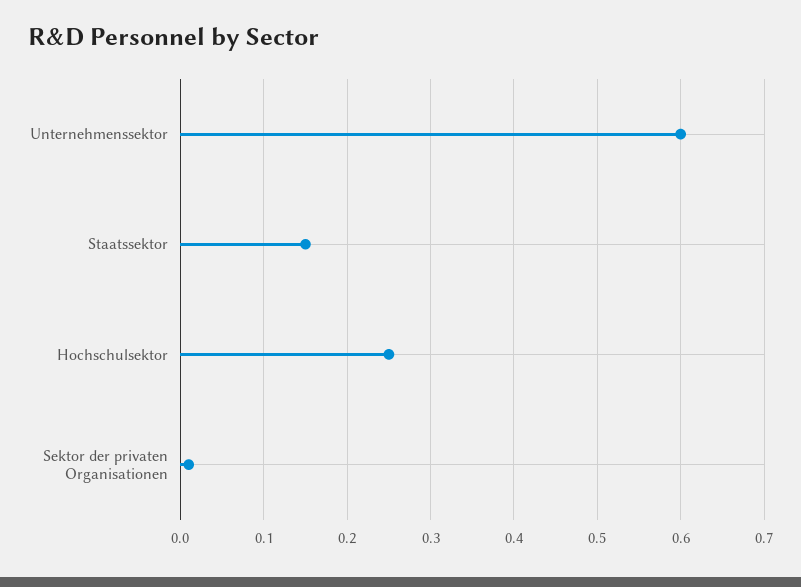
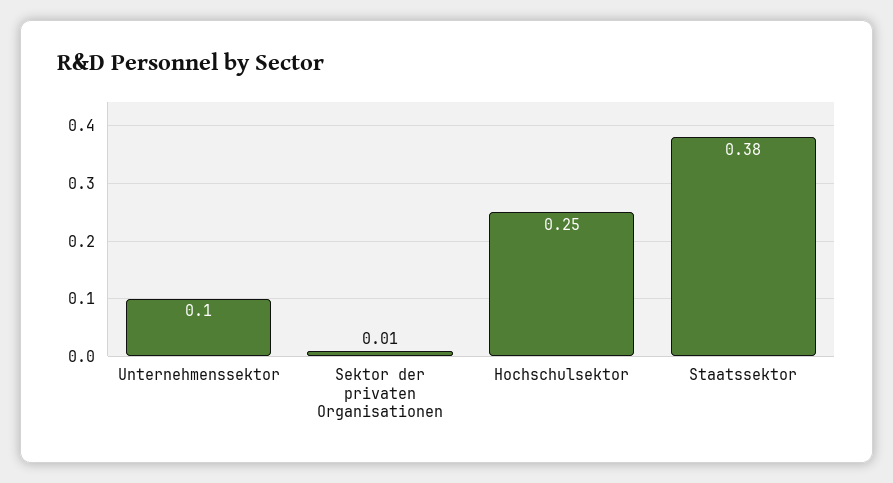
Unternehmenssektor: 0.6 -> 0.1
Staatssektor: 0.15 -> 0.38

